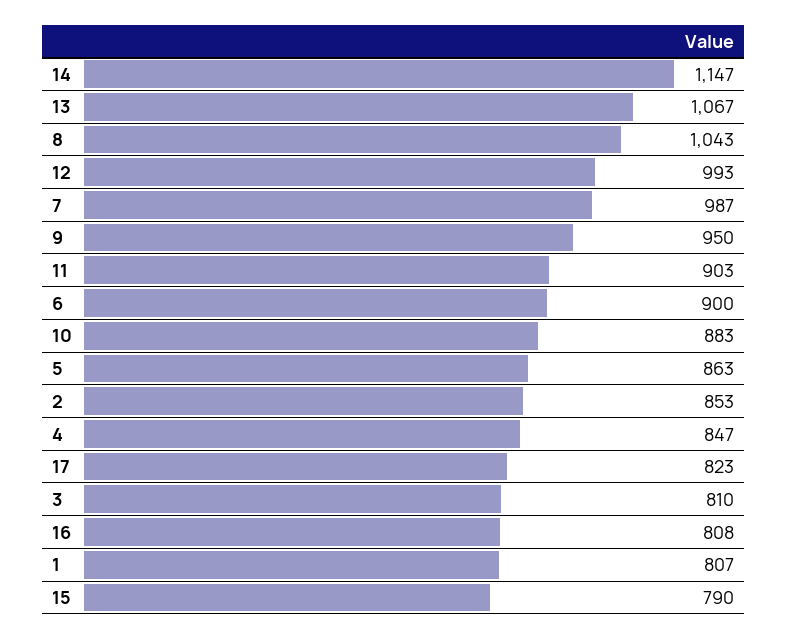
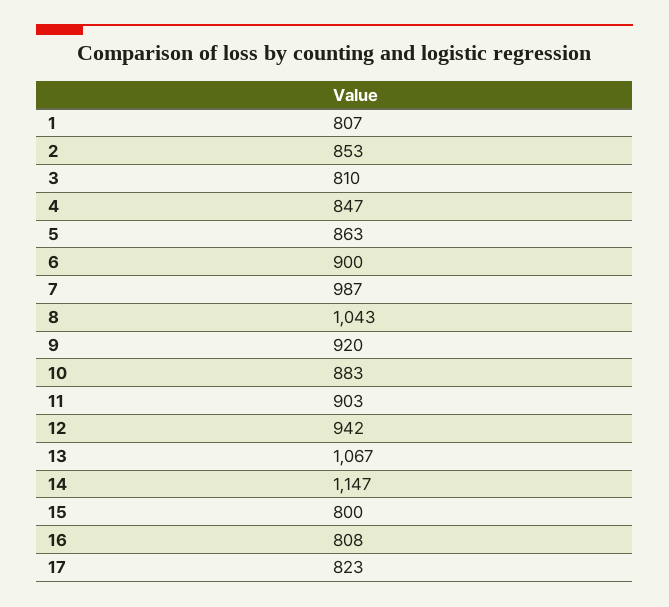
12: 993 -> 942
9: 950 -> 920
15: 790 -> 800

